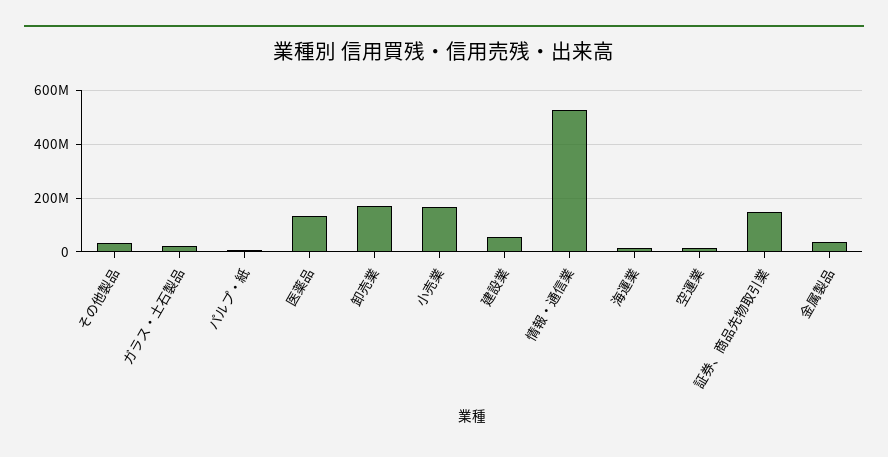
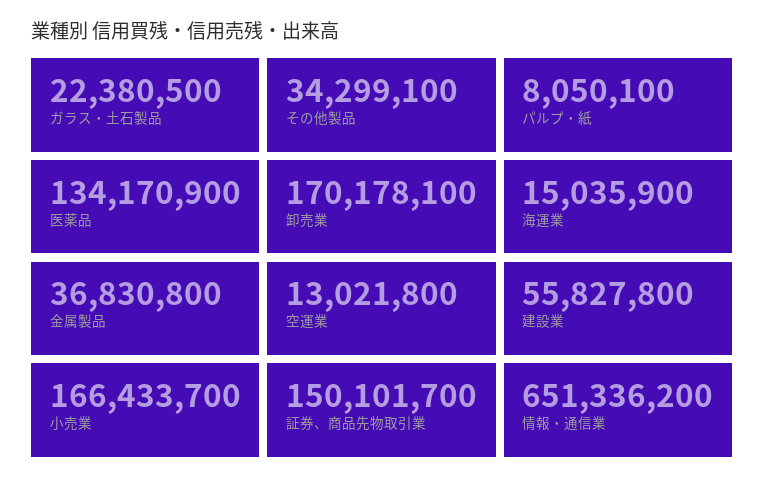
情報・通信業: 525000000 -> 651336200

